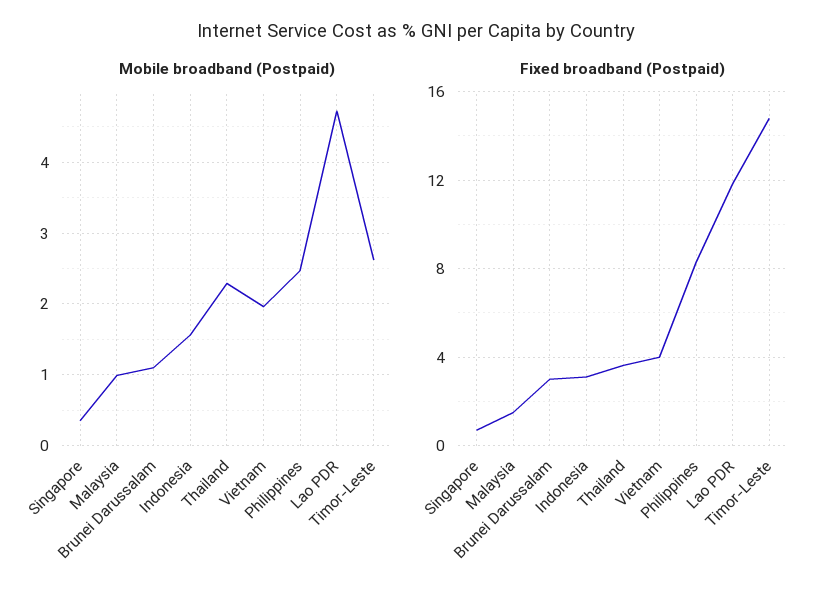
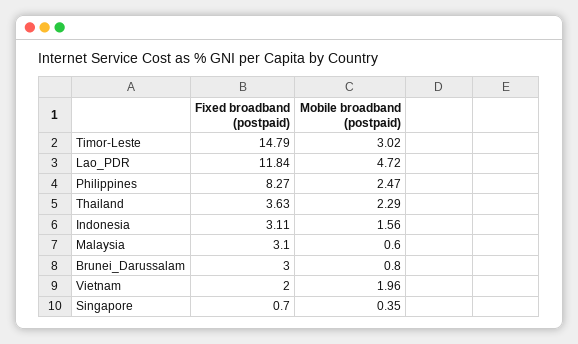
Mobile broadband (Postpaid), Malaysia: 1 -> 0.6
Mobile broadband (Postpaid), Brunei Darussalam: 1.1 -> 0.8
Mobile broadband (Postpaid), Timor-Leste: 2.6 -> 3.02
Fixed broadband (Postpaid), Malaysia: 1.5 -> 3.1
Fixed broadband (Postpaid), Vietnam: 4 -> 2

